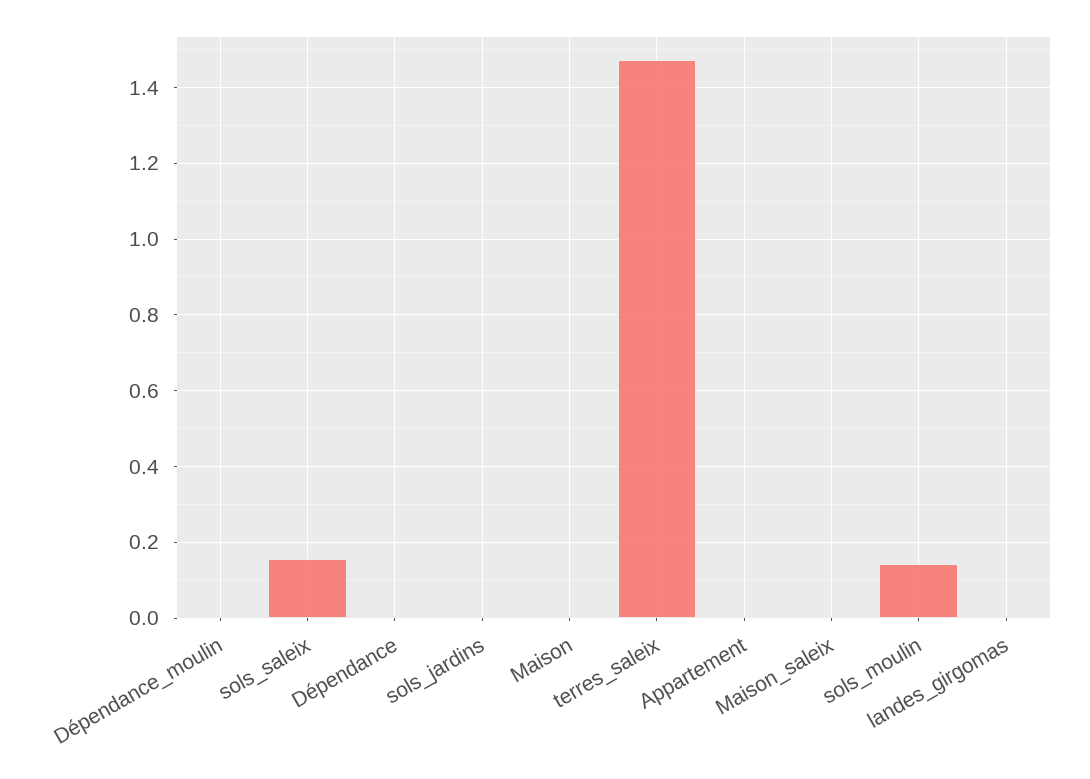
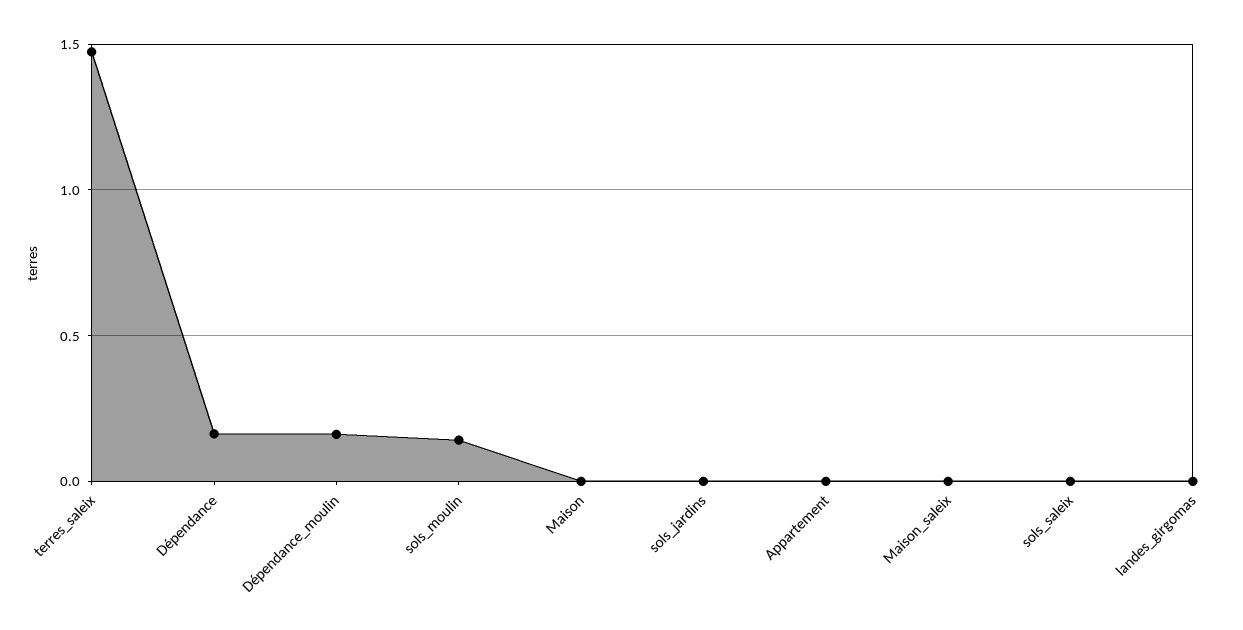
Dépendance_moulin: 0 -> 0.15
sols_saleix: 0.16 -> 0
Dépendance: 0 -> 0.15

